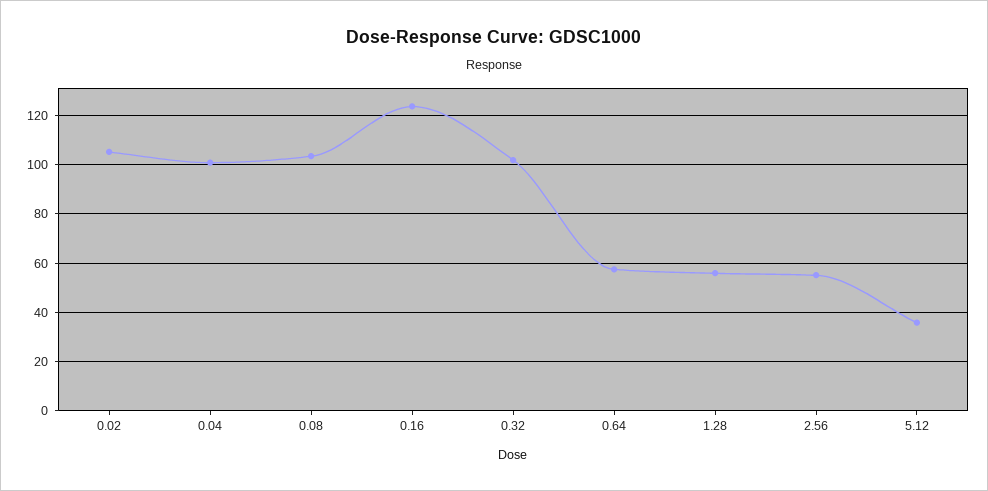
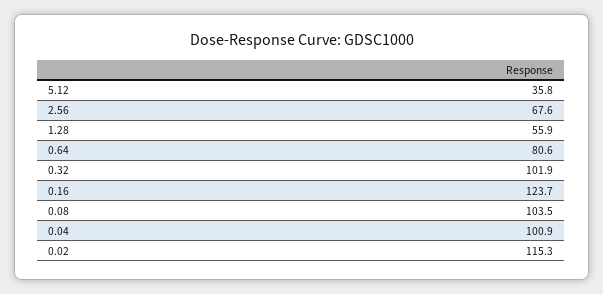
0.02: 105 -> 115.3
0.64: 57.5 -> 80.6
2.56: 55 -> 67.6

